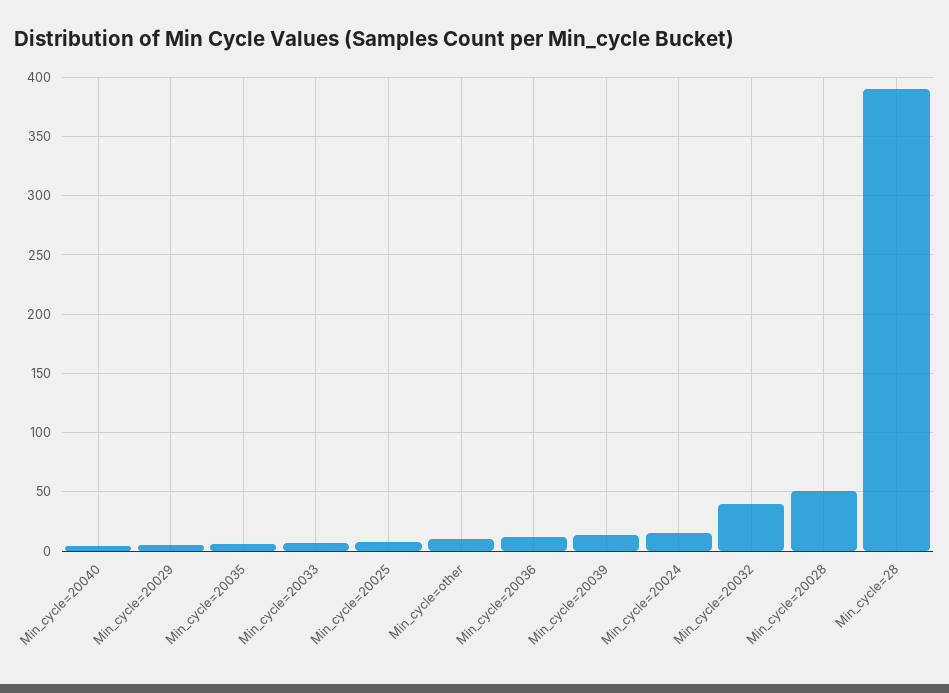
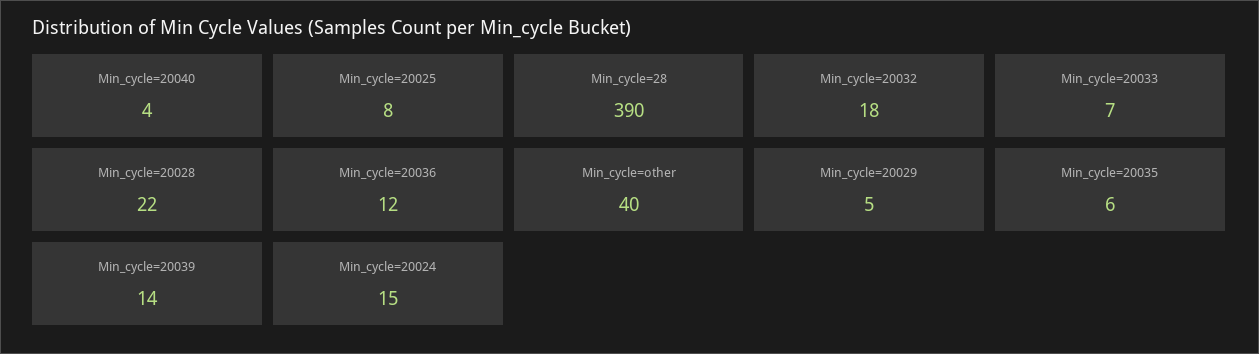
Min_cycle=other: 10 -> 40
Min_cycle=20032: 40 -> 18
Min_cycle=20028: 50 -> 22

